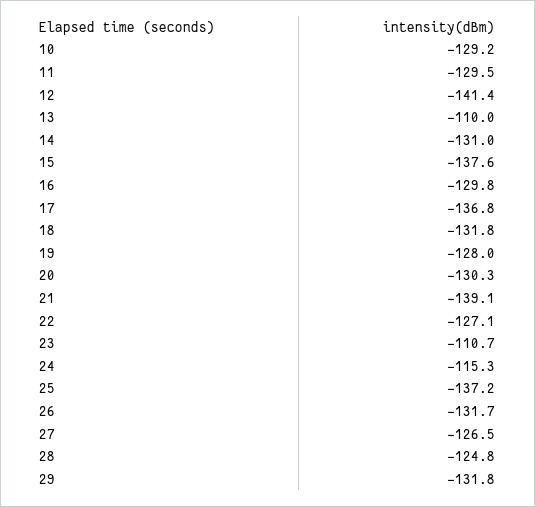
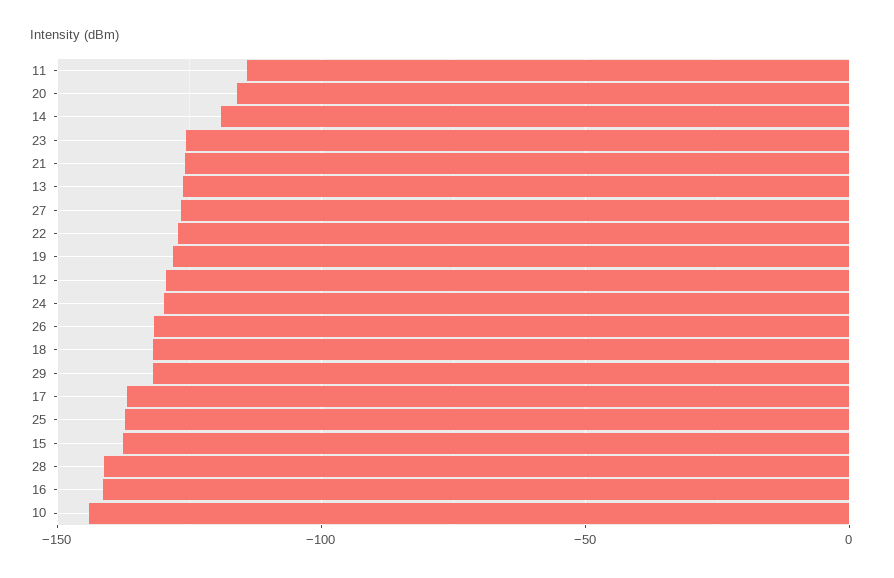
10: -129.2 -> -145
11: -129.5 -> -115
12: -141.4 -> -130
13: -110 -> -125
14: -131 -> -120
16: -129.8 -> -140
20: -130.3 -> -115
21: -139.1 -> -125
23: -110.7 -> -125
24: -115.3 -> -130
28: -124.8 -> -140

